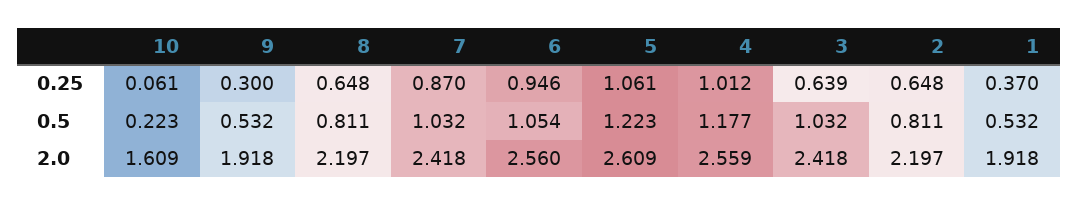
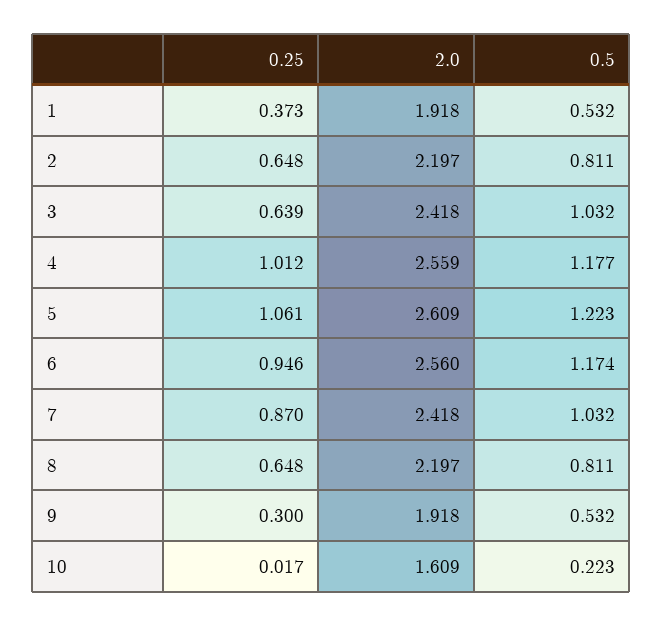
10, 0.25: 0.061 -> 0.017
1, 0.25: 0.37 -> 0.373
6, 0.5: 1.054 -> 1.174

